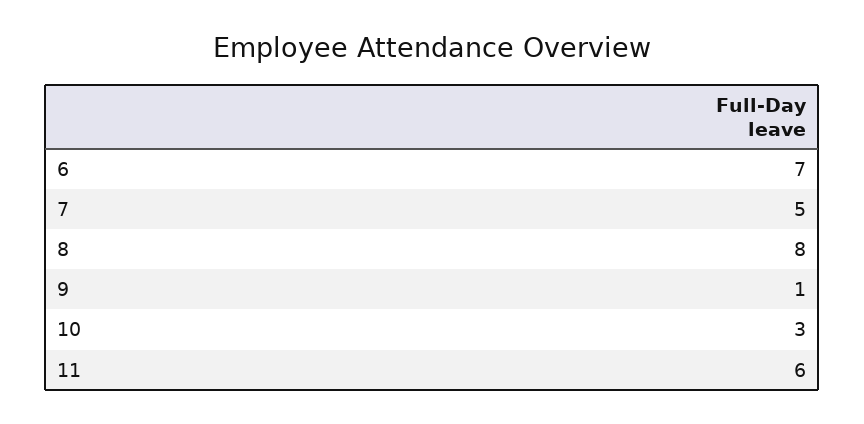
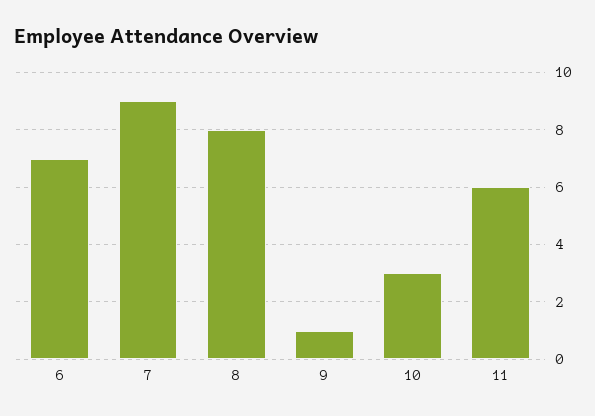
7: 5 -> 9

